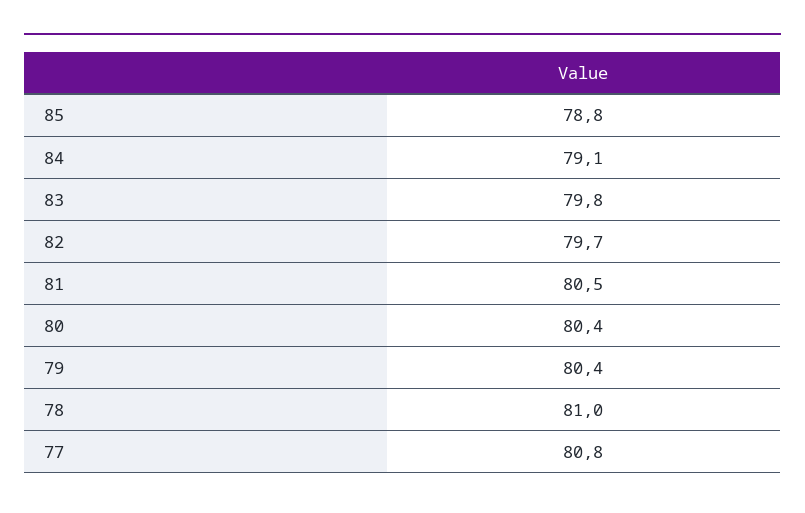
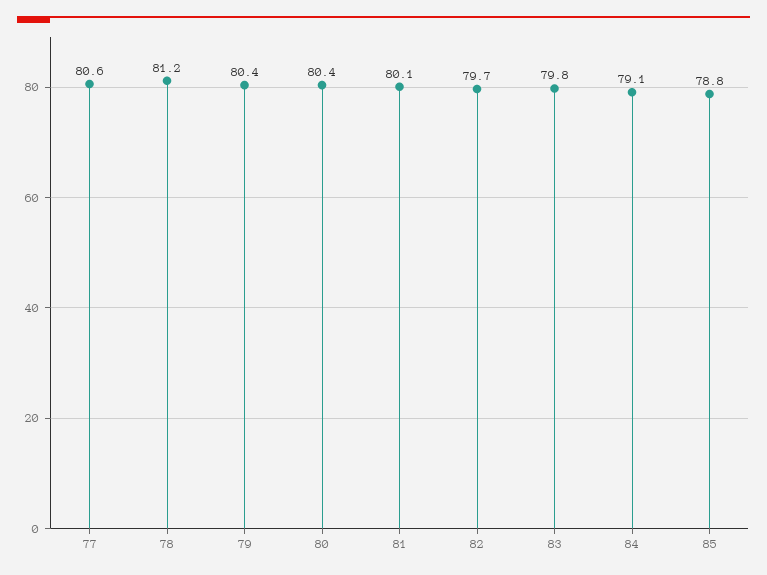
81: 80.5 -> 80.1
78: 81 -> 81.2
77: 80.8 -> 80.6

